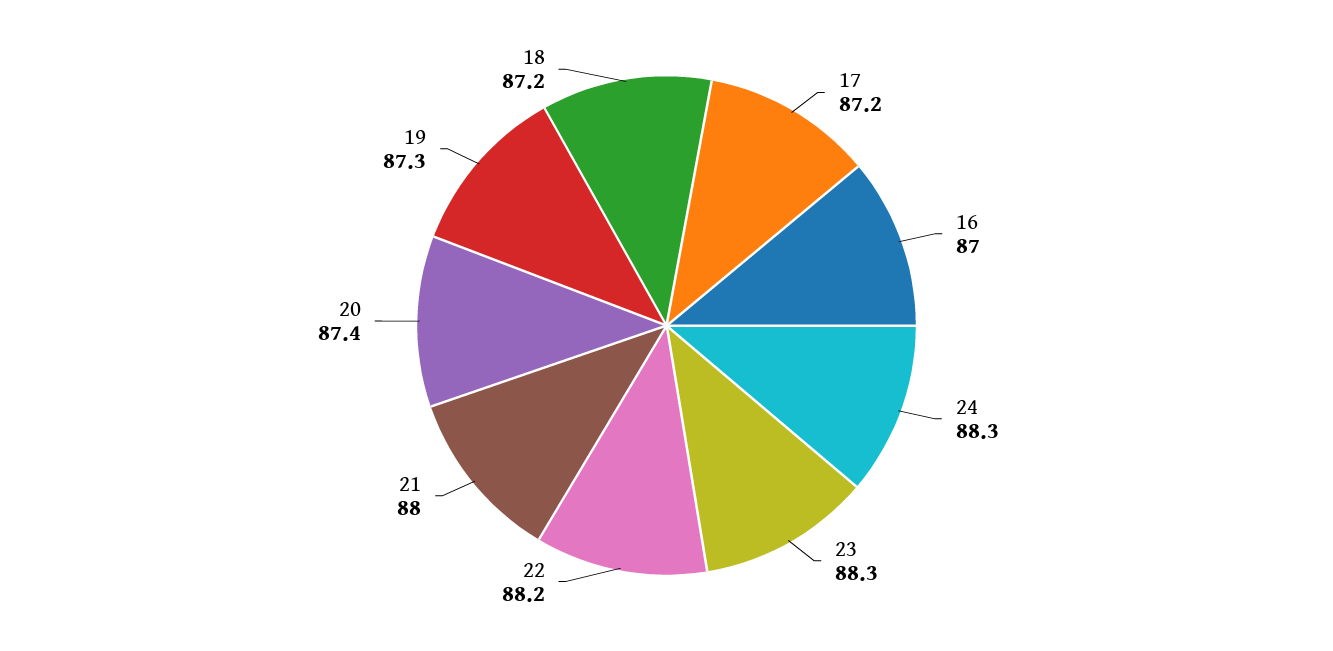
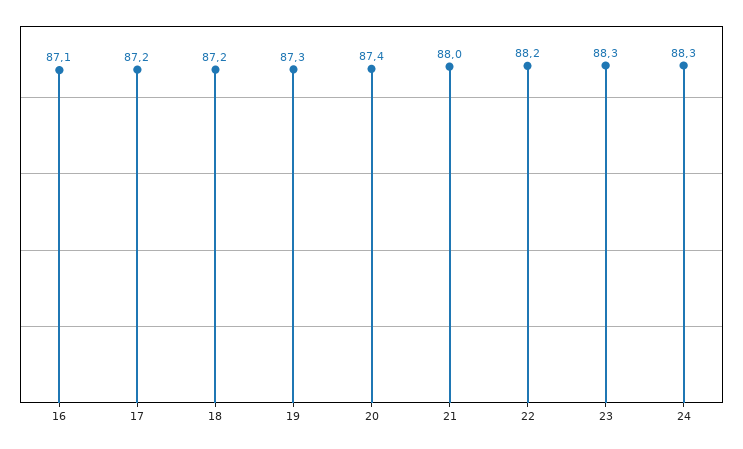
16: 87 -> 87.1

